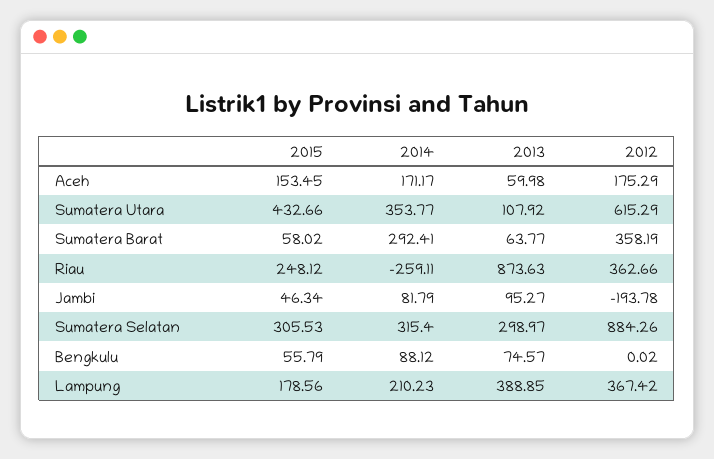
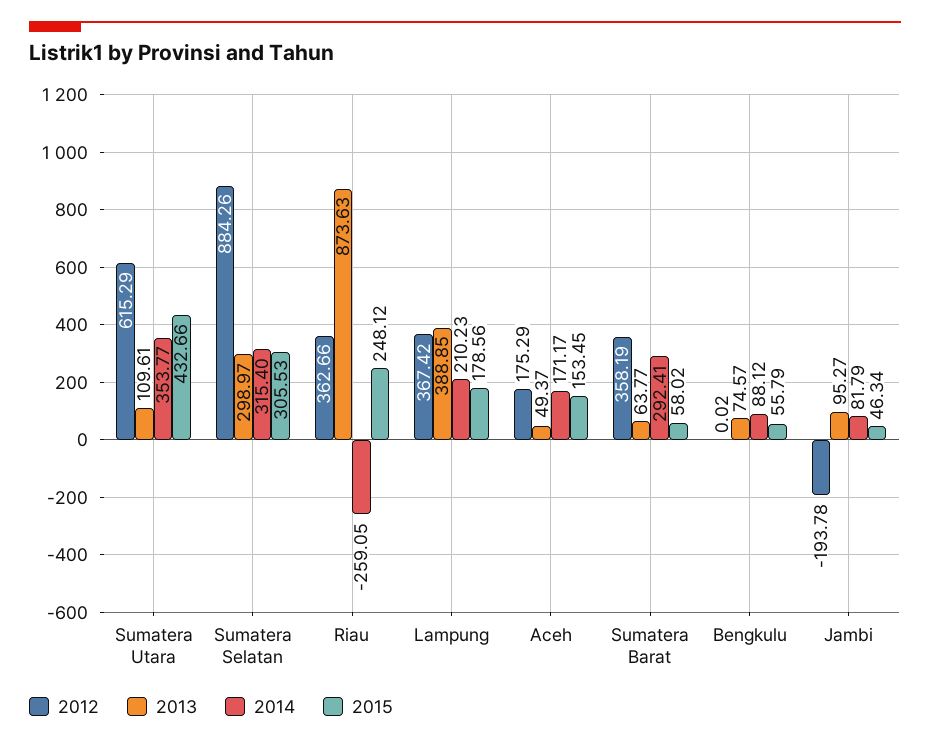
2013, Aceh: 59.98 -> 49.37
2013, Sumatera Utara: 107.92 -> 109.61
2014, Riau: -259.11 -> -259.05

